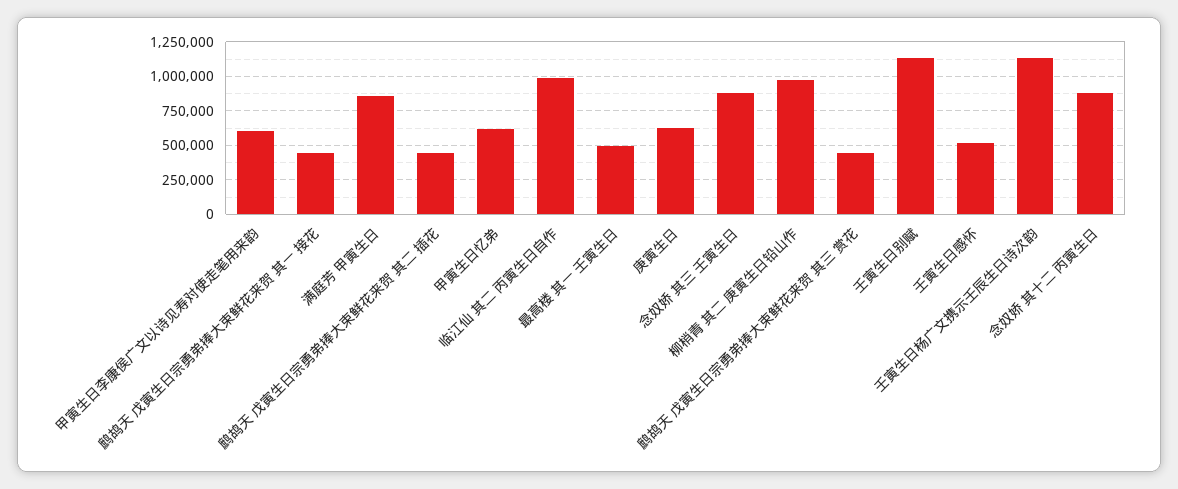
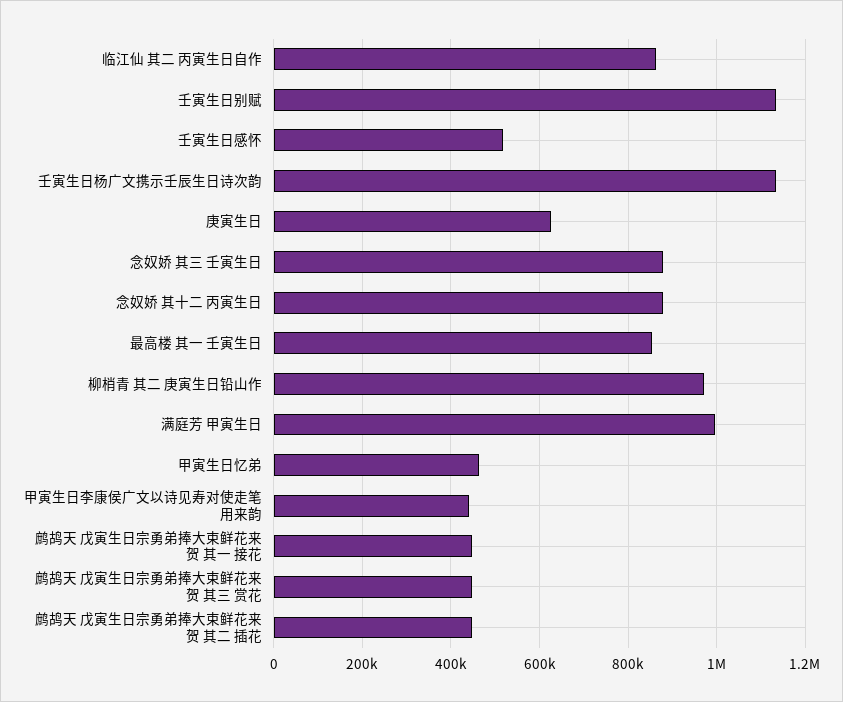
甲寅生日李康侯广文以诗见寿对使走笔用来韵: 600000 -> 440000
满庭芳 甲寅生日: 850000 -> 1000000
甲寅生日忆弟: 600000 -> 460000
临江仙 其二 丙寅生日自作: 1000000 -> 860000
最高楼 其一 壬寅生日: 500000 -> 860000

